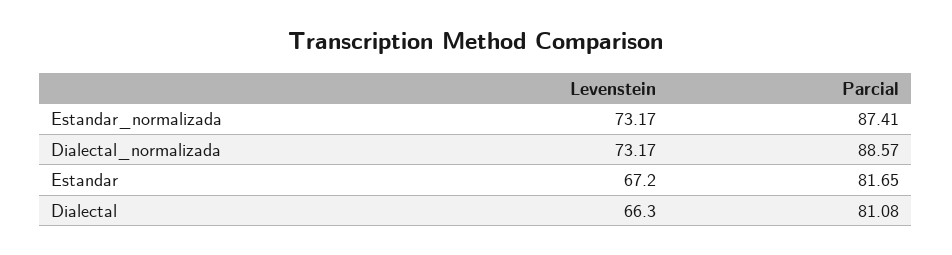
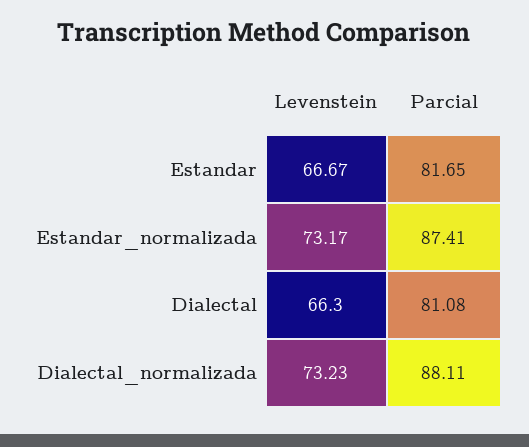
Levenstein, Dialectal_normalizada: 73.17 -> 73.23
Parcial, Dialectal_normalizada: 88.57 -> 88.11
Levenstein, Estandar: 67.2 -> 66.67

